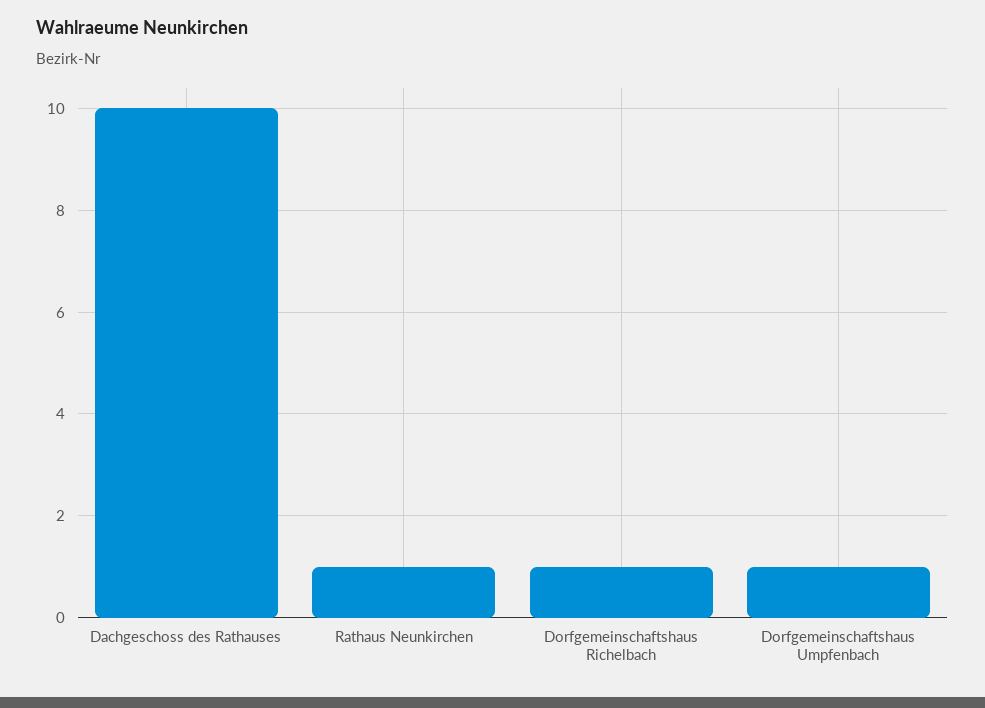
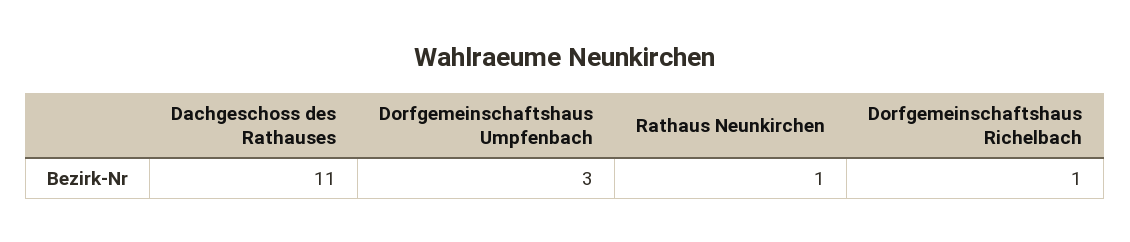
Dachgeschoss des Rathauses: 10 -> 11
Dorfgemeinschaftshaus Umpfenbach: 1 -> 3

